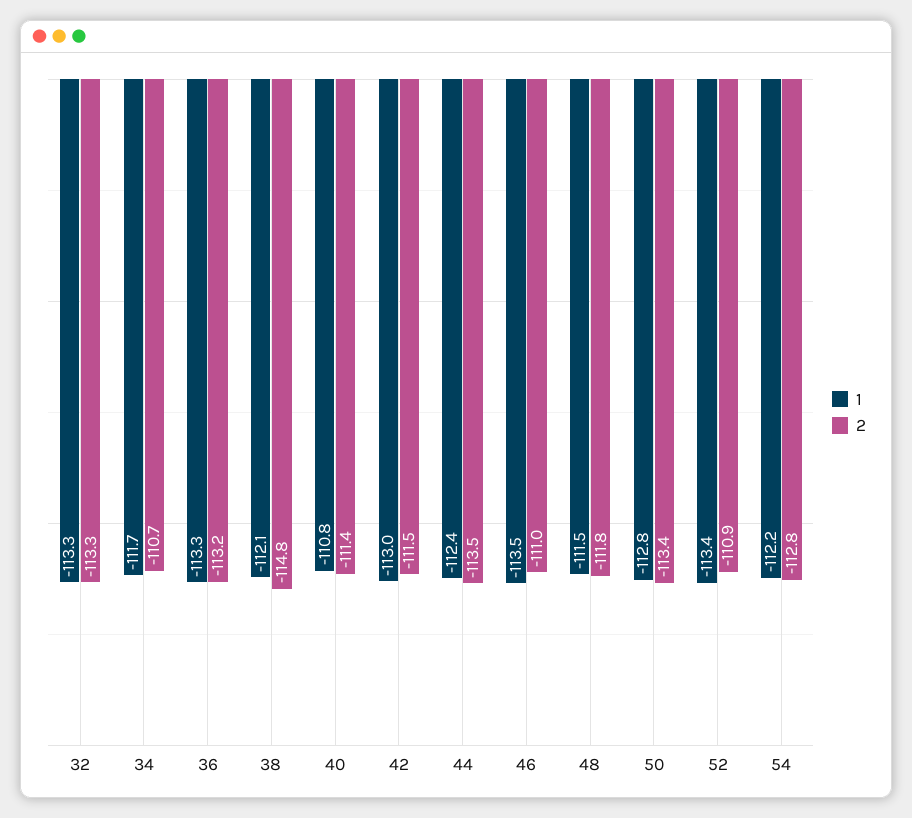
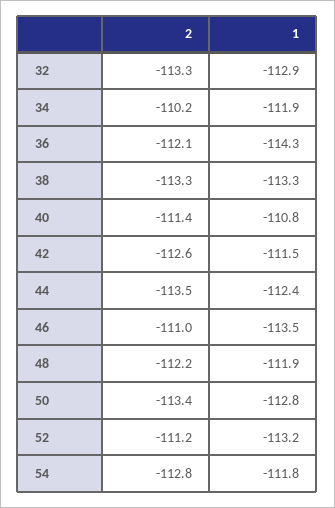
1, 32: -113.3 -> -112.9
1, 34: -111.7 -> -111.9
2, 34: -110.7 -> -110.2
1, 36: -113.3 -> -114.3
2, 36: -113.2 -> -112.1
1, 38: -112.1 -> -113.3
2, 38: -114.8 -> -113.3
1, 42: -113 -> -111.5
2, 42: -111.5 -> -112.6
1, 48: -111.5 -> -111.9
2, 48: -111.8 -> -112.2
1, 52: -113.4 -> -113.2
2, 52: -110.9 -> -111.2
1, 54: -112.2 -> -111.8

